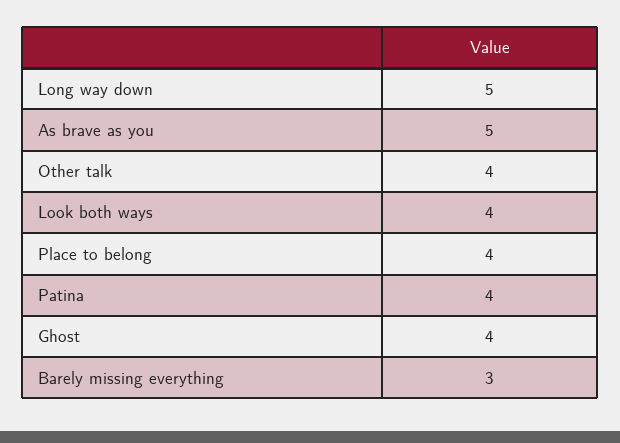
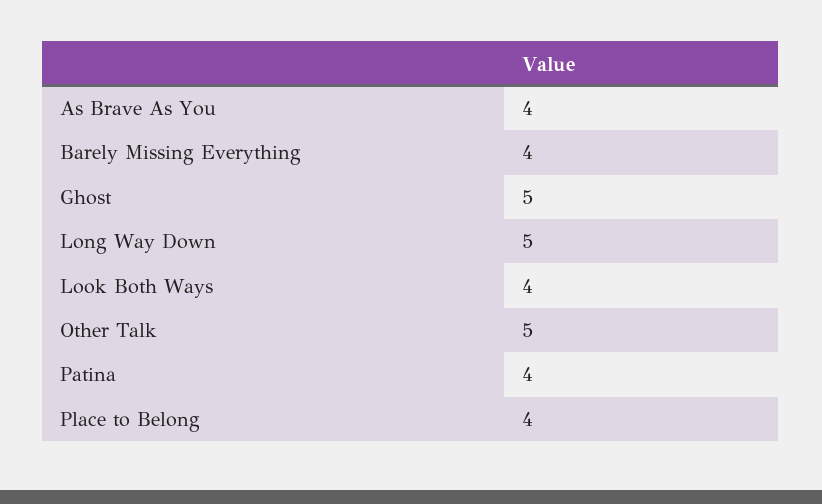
As brave as you: 5 -> 4
Other talk: 4 -> 5
Ghost: 4 -> 5
Barely missing everything: 3 -> 4

